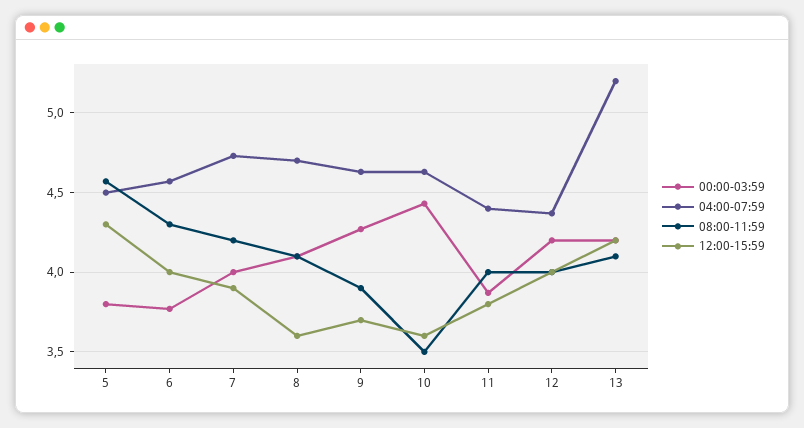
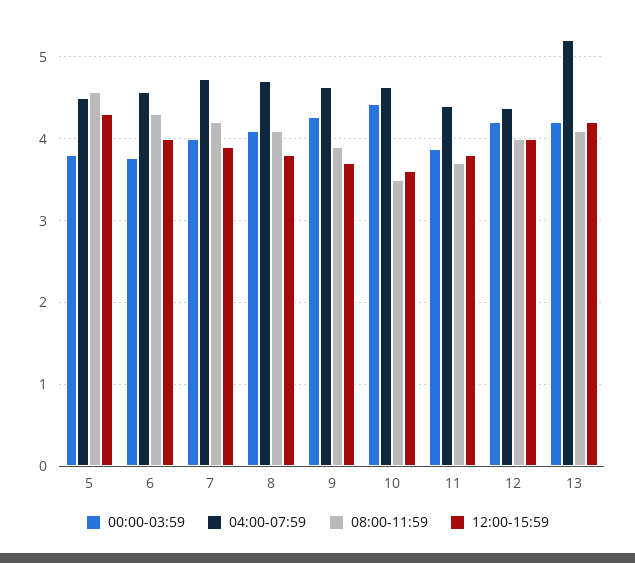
12:00-15:59, 8: 3.6 -> 3.8
08:00-11:59, 11: 4 -> 3.7

